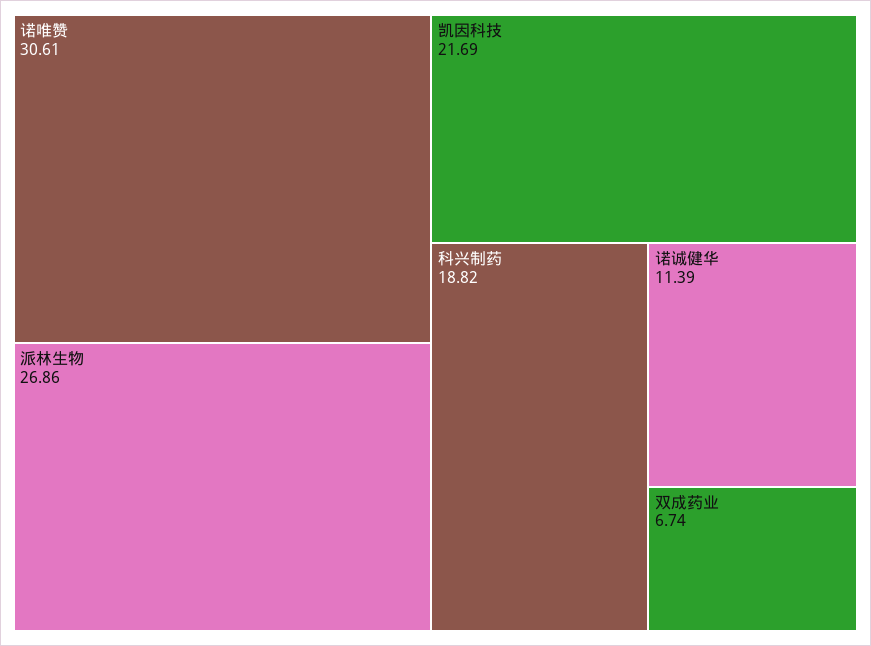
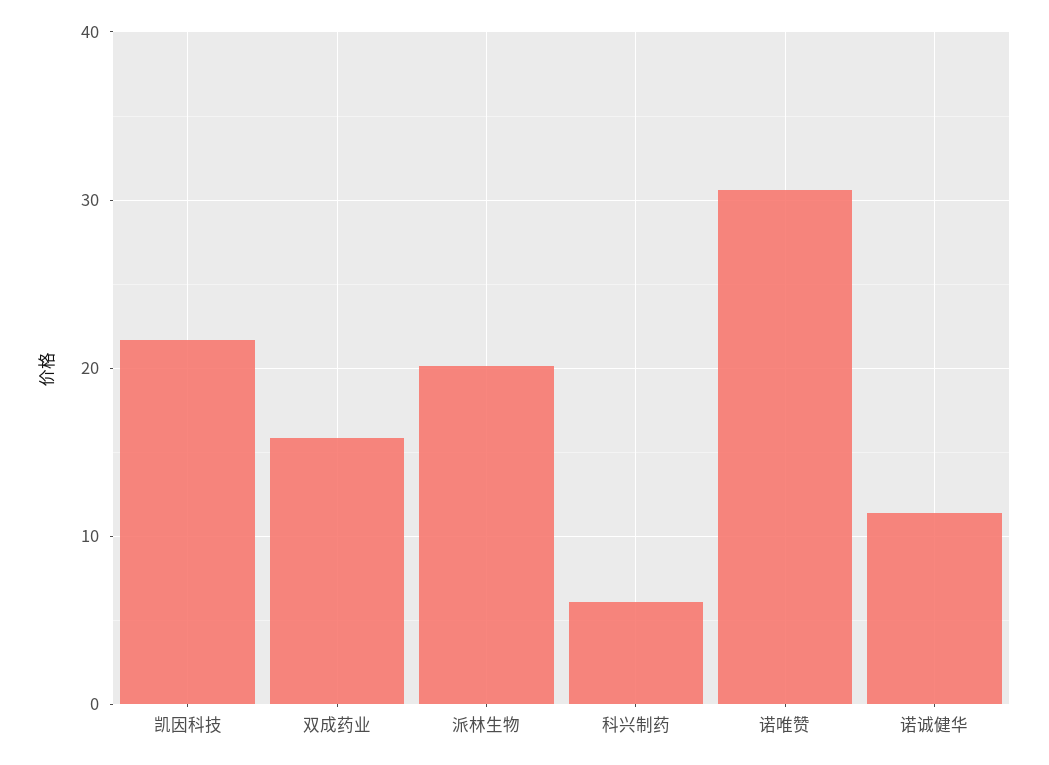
派林生物: 26.86 -> 20
科兴制药: 18.82 -> 6
双成药业: 6.74 -> 16

